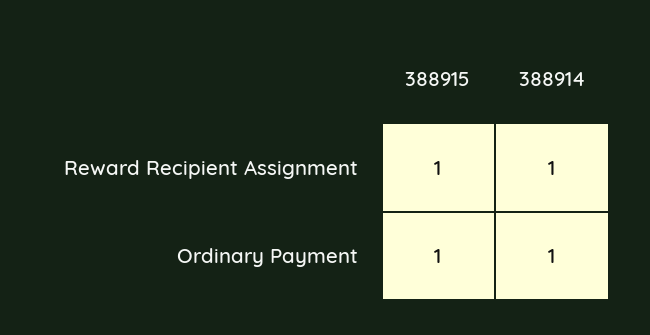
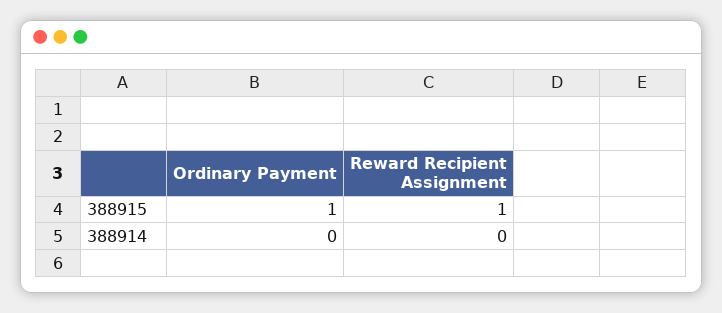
388914, Reward Recipient Assignment: 1 -> 0
388914, Ordinary Payment: 1 -> 0

